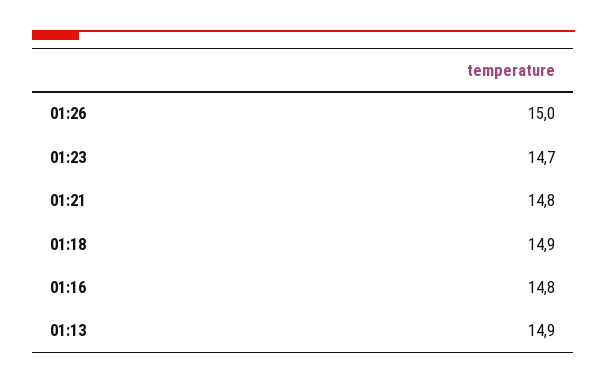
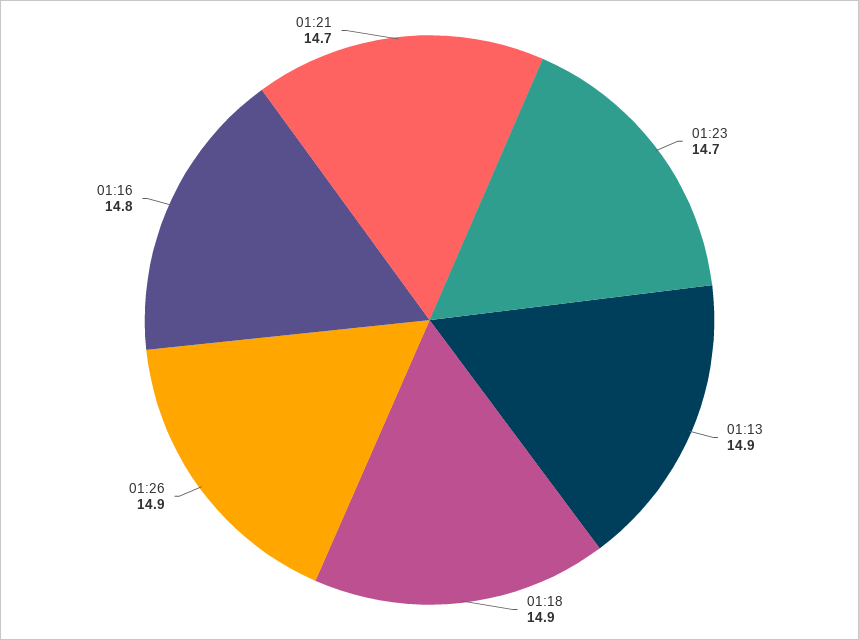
01:26: 15 -> 14.9
01:21: 14.8 -> 14.7

